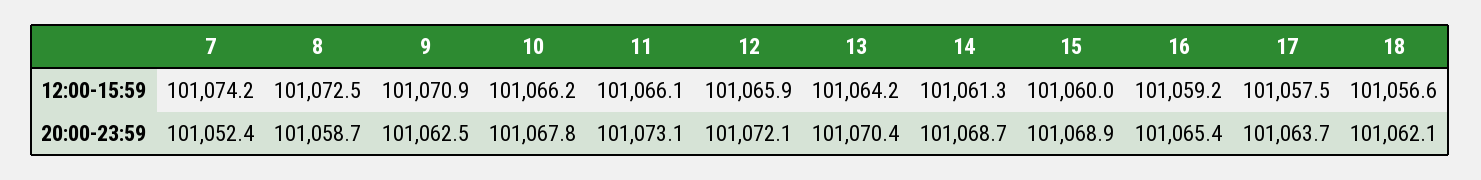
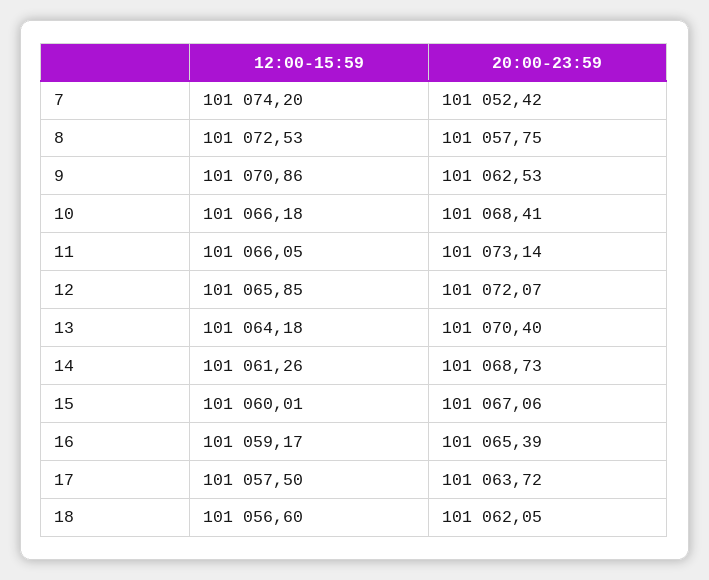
8, 20:00-23:59: 101058.7 -> 101057.75
10, 20:00-23:59: 101067.8 -> 101068.41
15, 20:00-23:59: 101068.9 -> 101067.06

